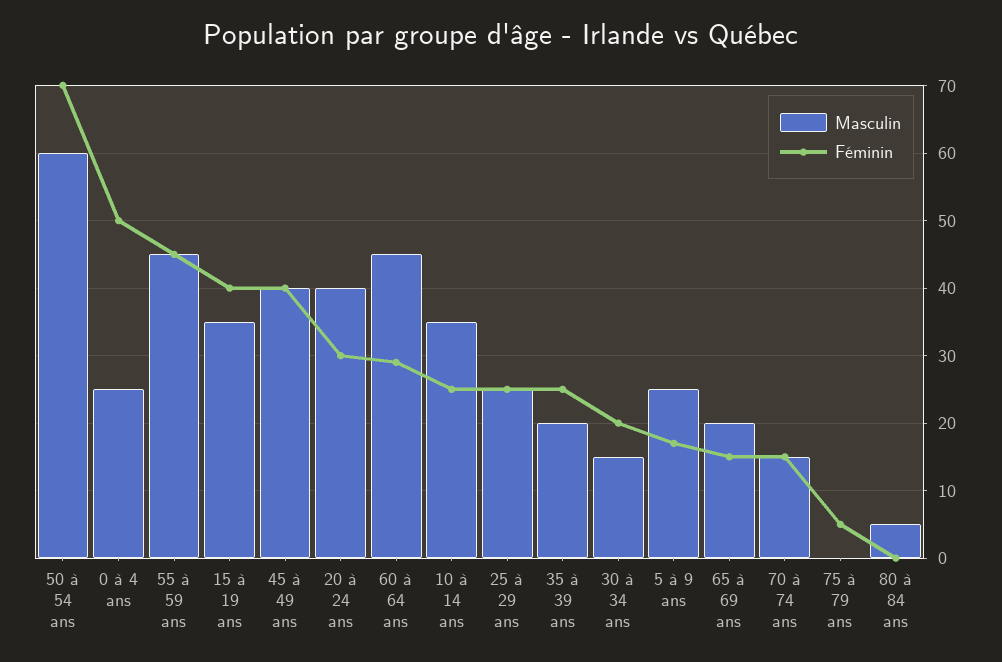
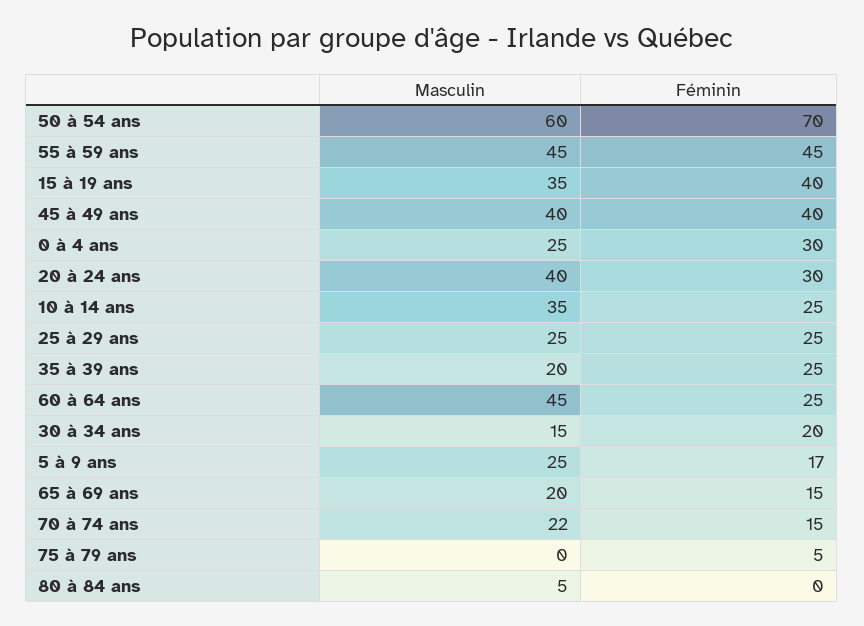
Féminin, 0 à 4 ans: 50 -> 30
Féminin, 60 à 64 ans: 29 -> 25
Masculin, 70 à 74 ans: 15 -> 22

